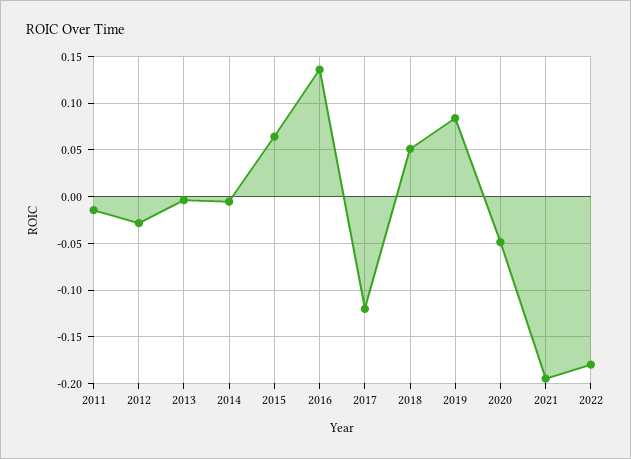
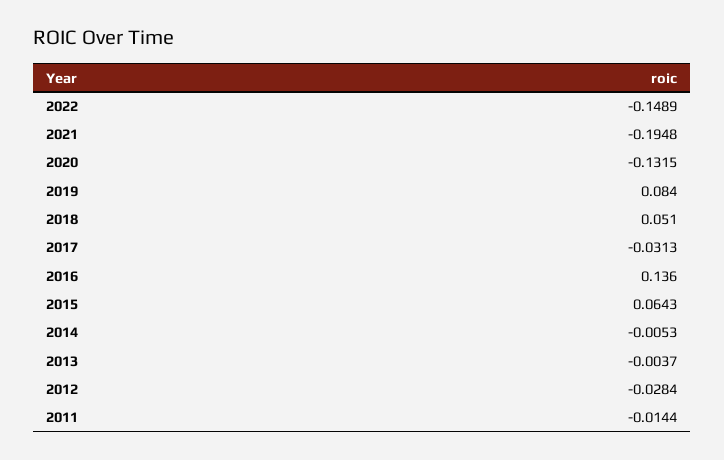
2017: -0.12 -> -0.0313
2020: -0.05 -> -0.1315
2022: -0.18 -> -0.1489

